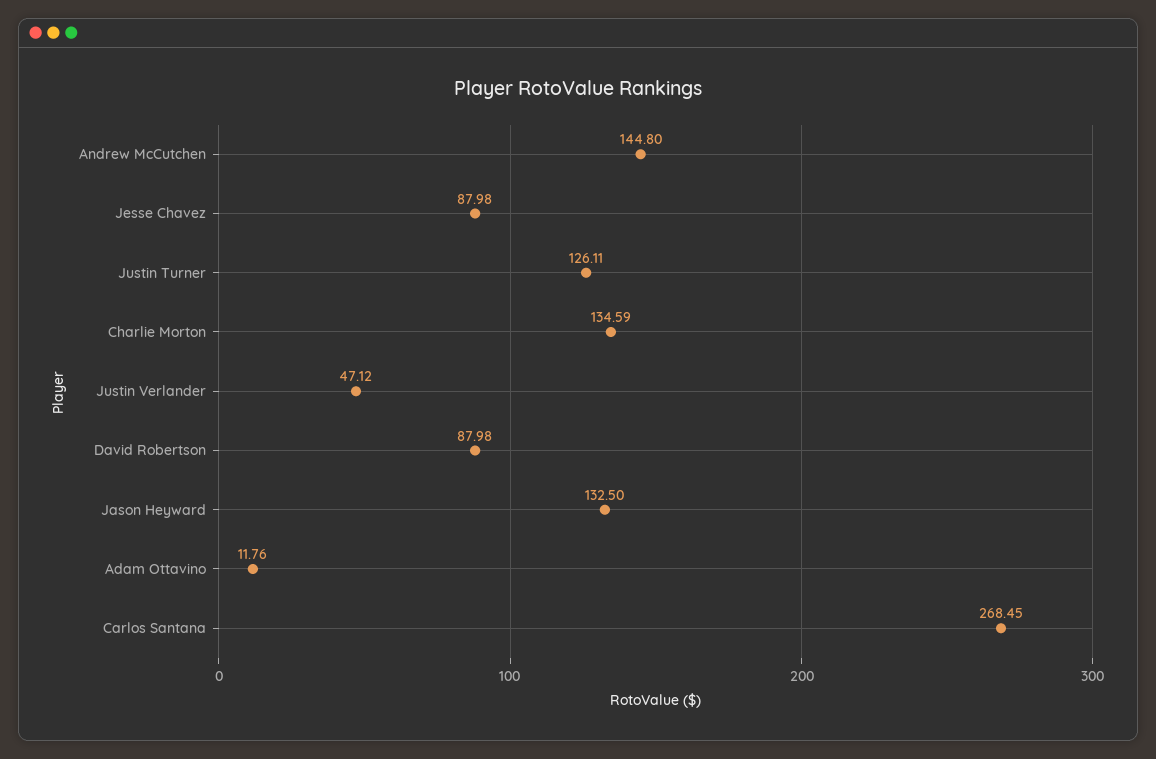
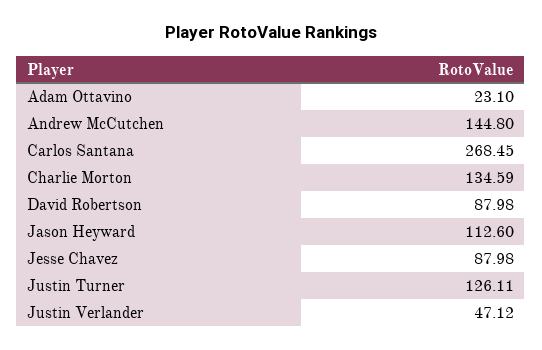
Jason Heyward: 132.5 -> 112.6
Adam Ottavino: 11.76 -> 23.1

